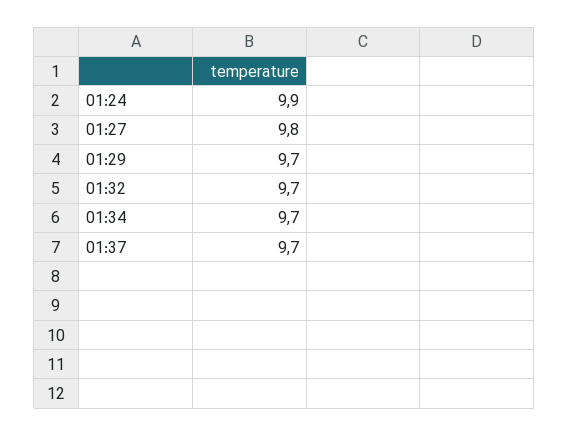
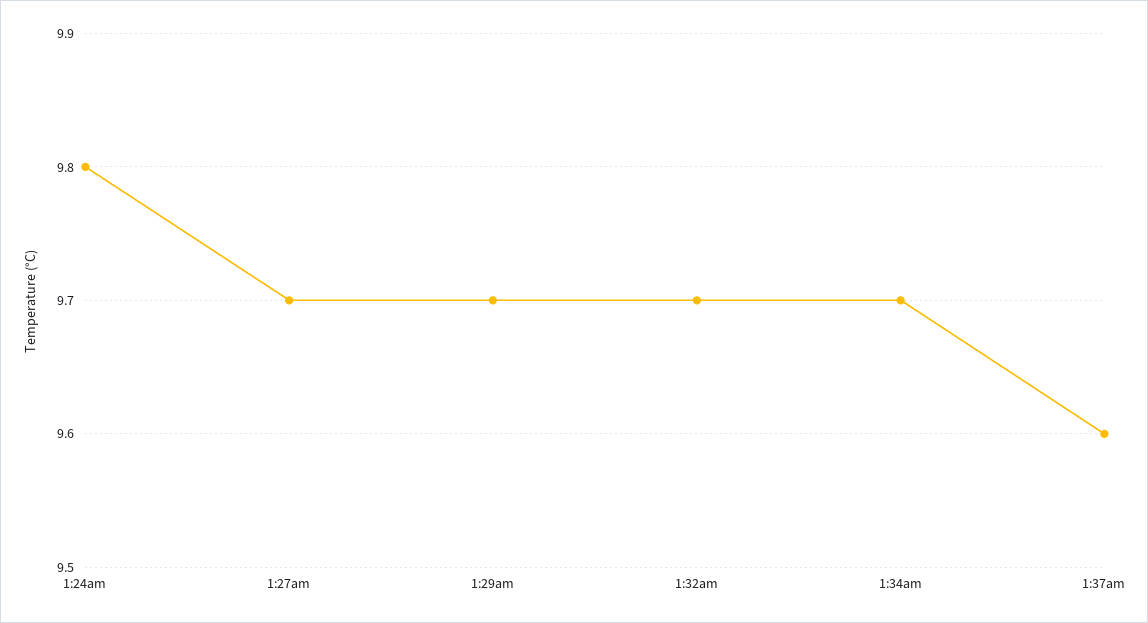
01:24: 9.9 -> 9.8
01:27: 9.8 -> 9.7
01:37: 9.7 -> 9.6

